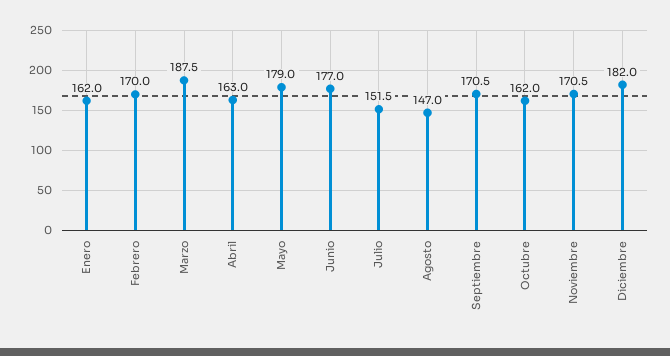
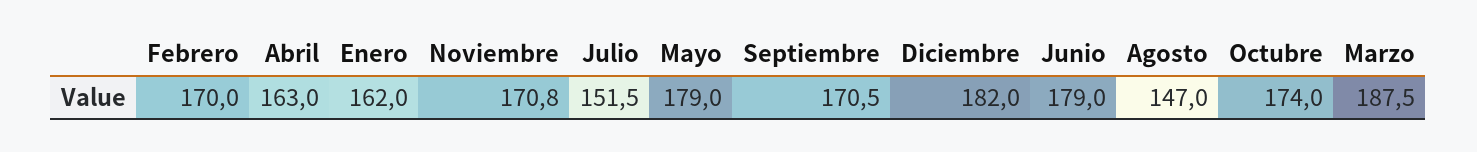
Junio: 177 -> 179
Octubre: 162 -> 174
Noviembre: 170.5 -> 170.8

